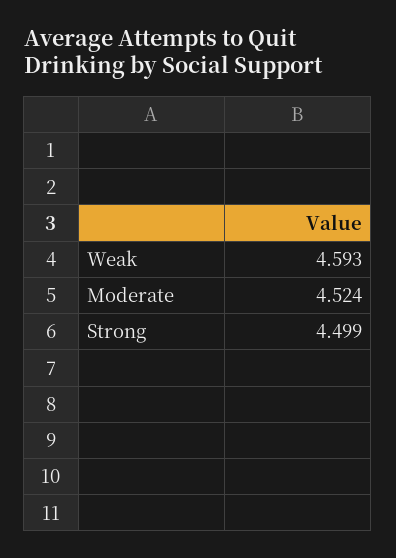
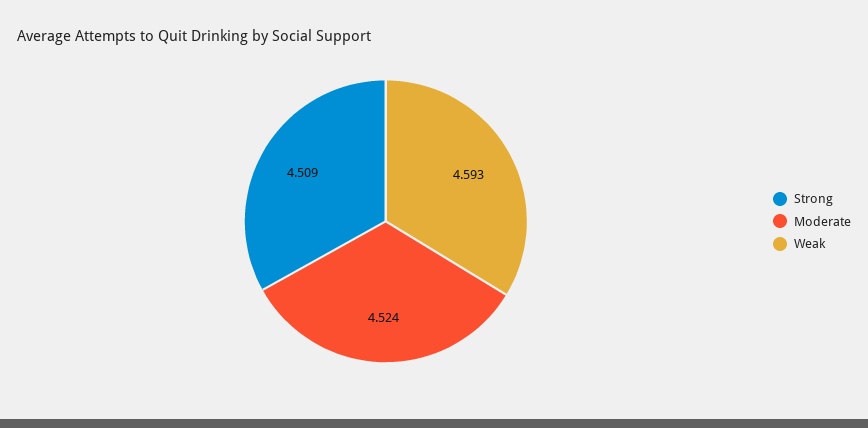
Strong: 4.499 -> 4.509

